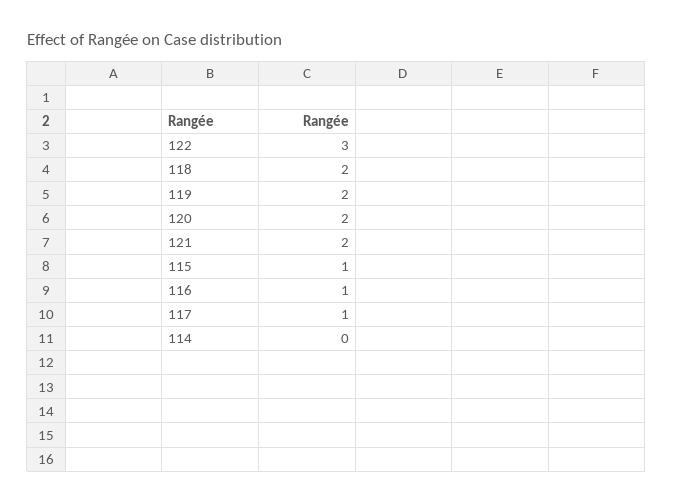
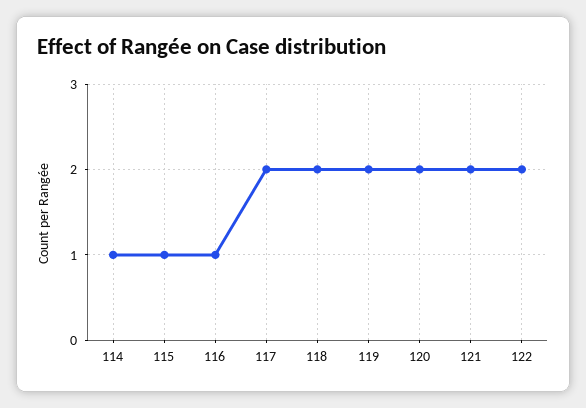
122: 3 -> 2
117: 1 -> 2
114: 0 -> 1

